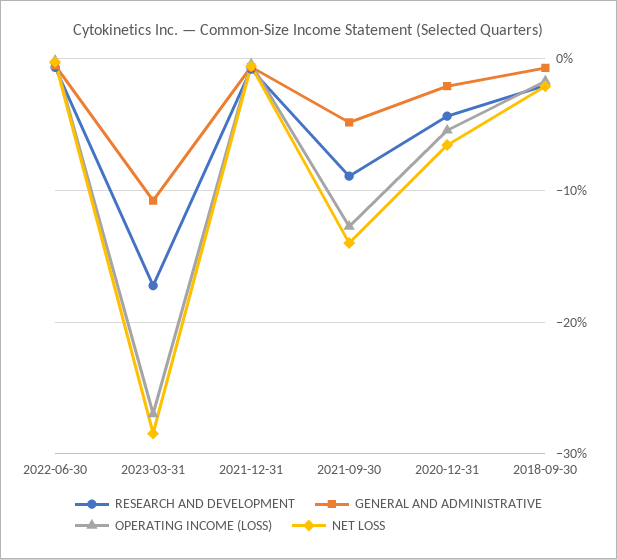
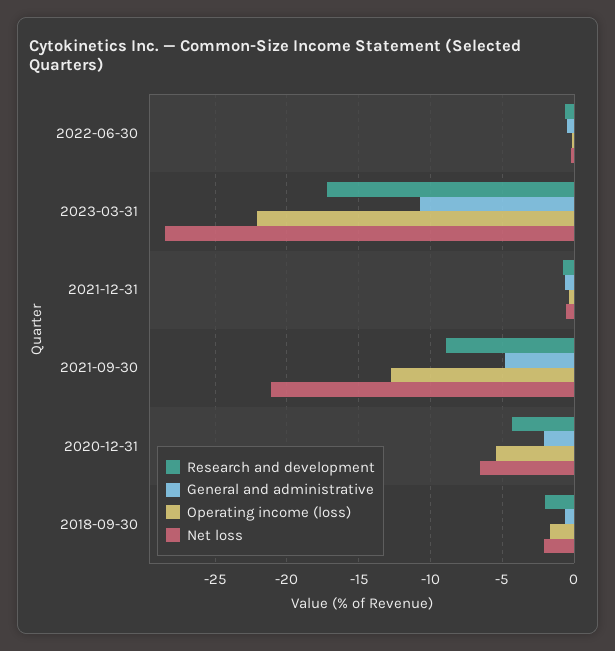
OPERATING INCOME (LOSS), 2023-03-31: -27 -> -22
NET LOSS, 2021-09-30: -14 -> -21

